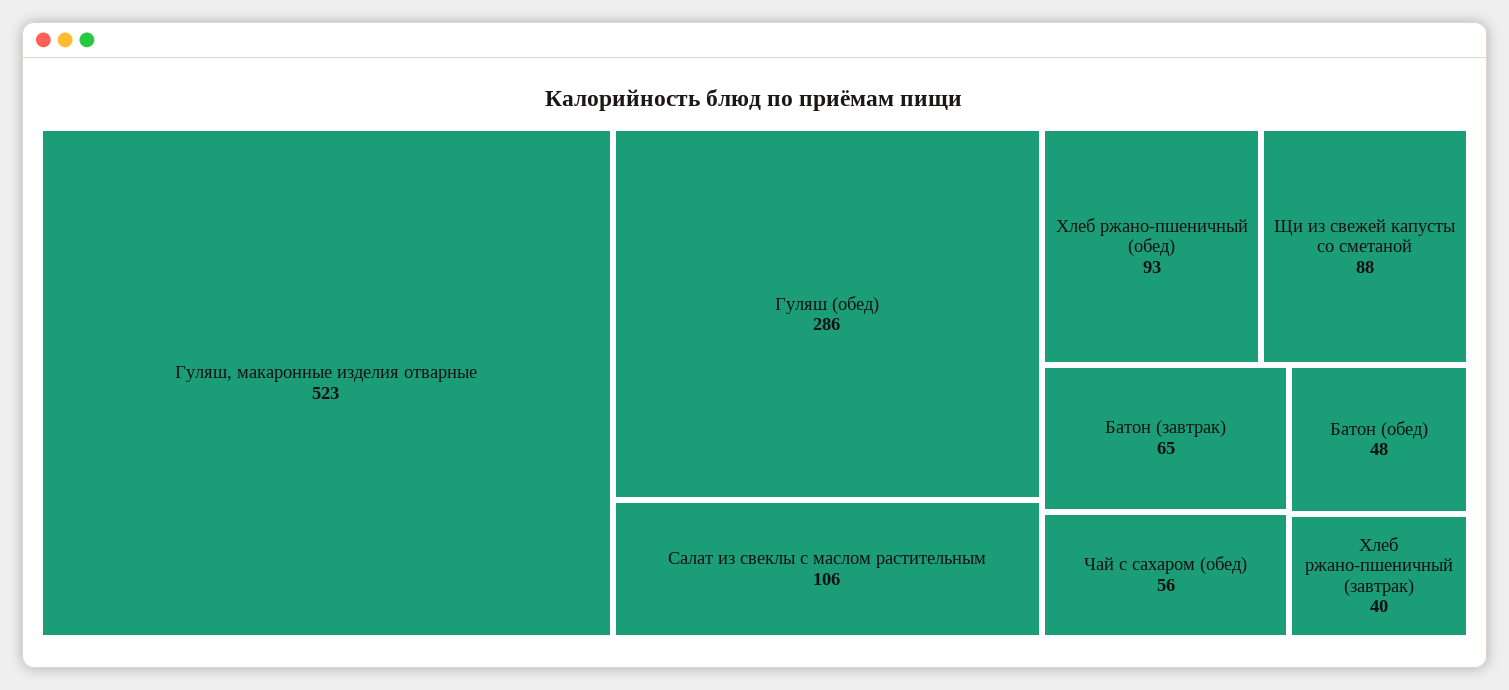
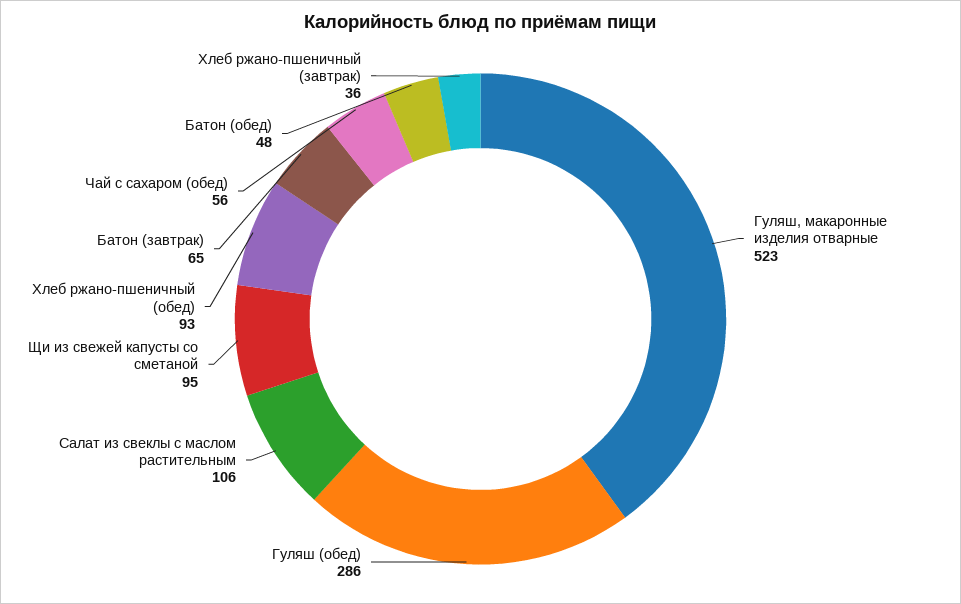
Щи из свежей капусты со сметаной: 88 -> 95
Хлеб ржано-пшеничный (завтрак): 40 -> 36

